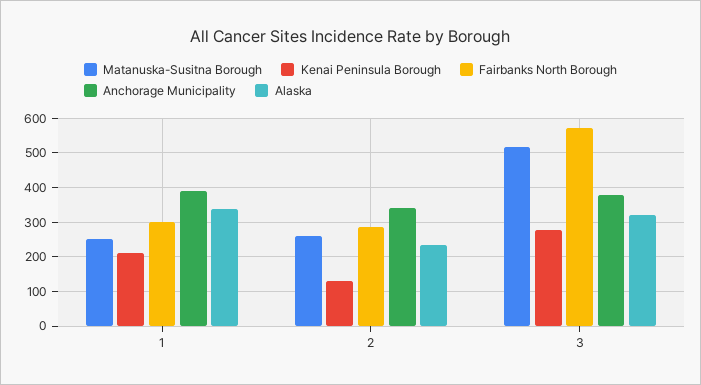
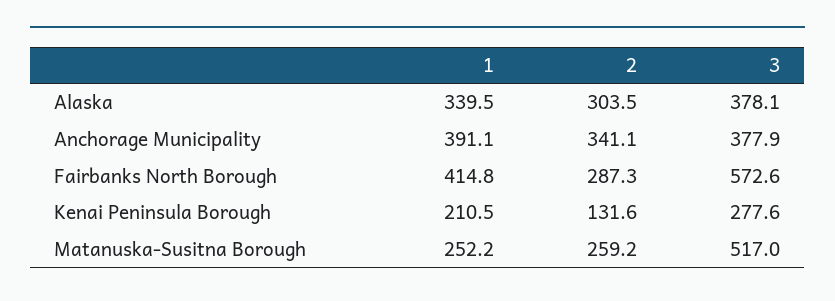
Fairbanks North Borough, 1: 300 -> 414.8
Alaska, 2: 240 -> 303.5
Alaska, 3: 320 -> 378.1

